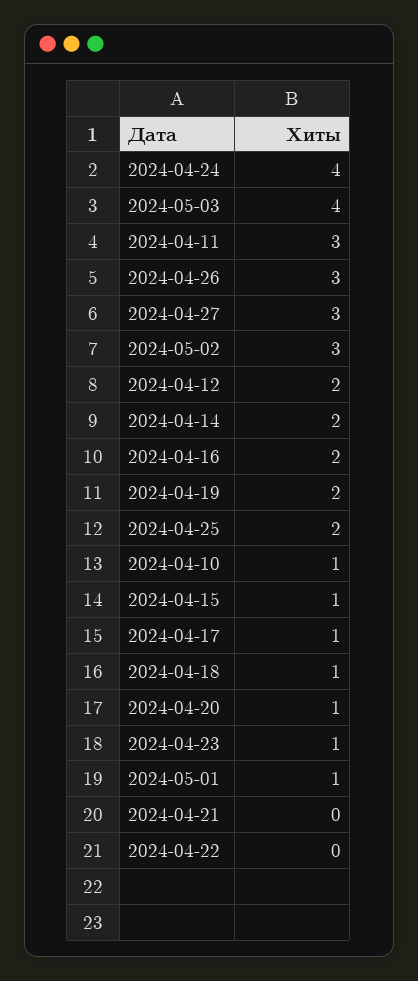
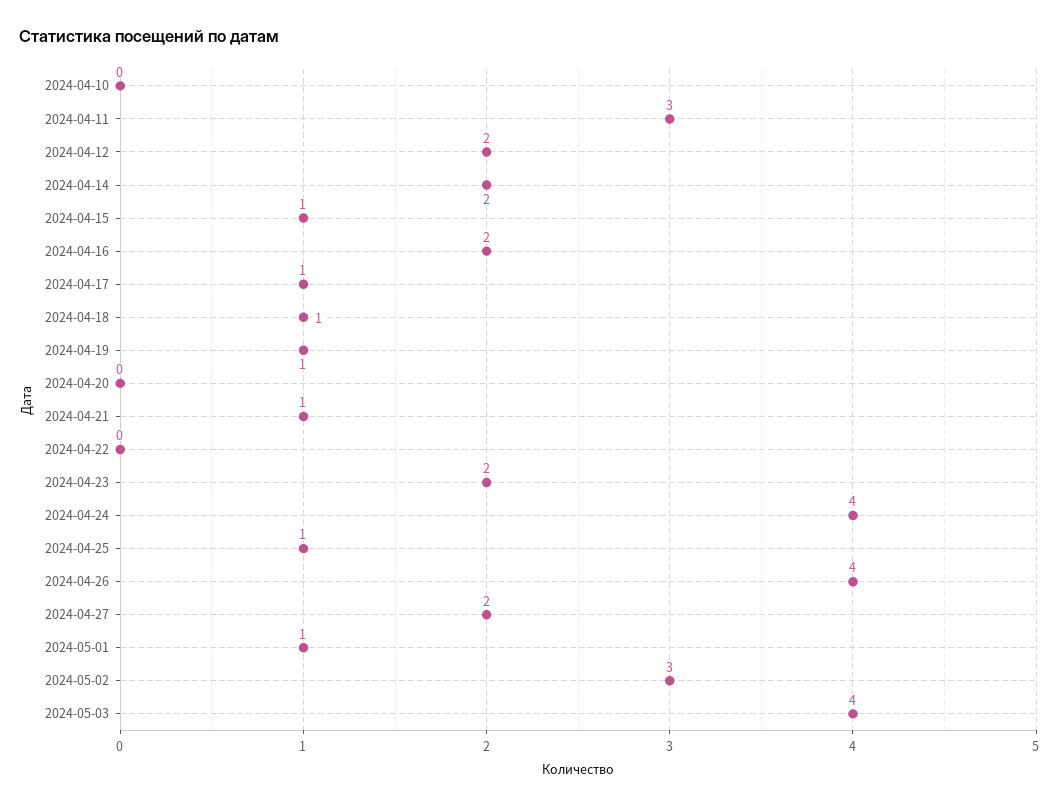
2024-04-26: 3 -> 4
2024-04-27: 3 -> 2
2024-04-19: 2 -> 1
2024-04-25: 2 -> 1
2024-04-10: 1 -> 0
2024-04-20: 1 -> 0
2024-04-23: 1 -> 2
2024-04-21: 0 -> 1

